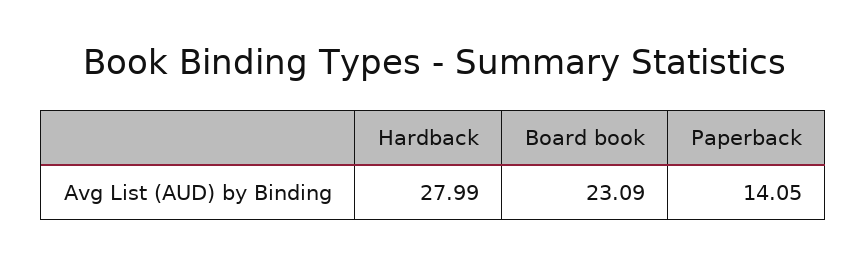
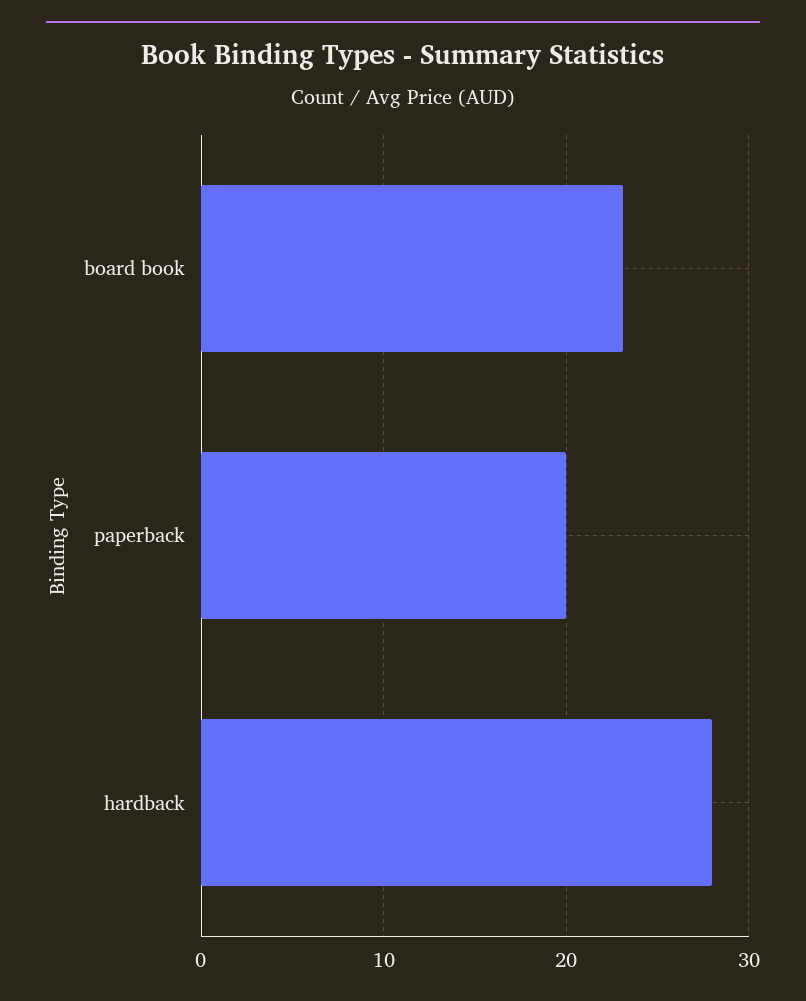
Paperback: 14.05 -> 20

